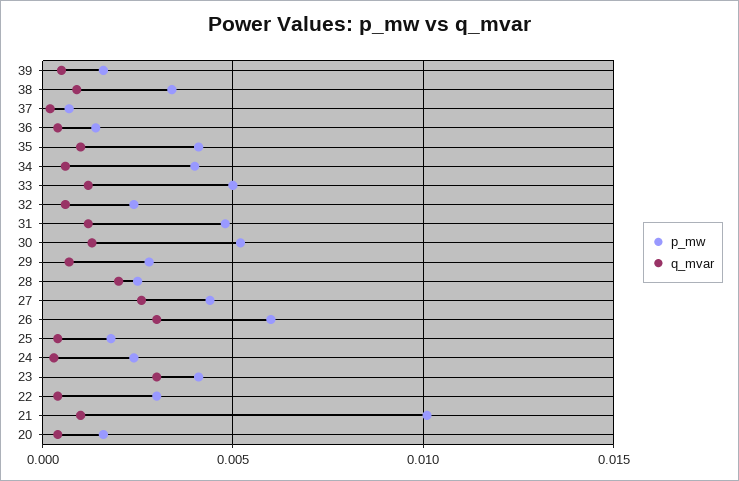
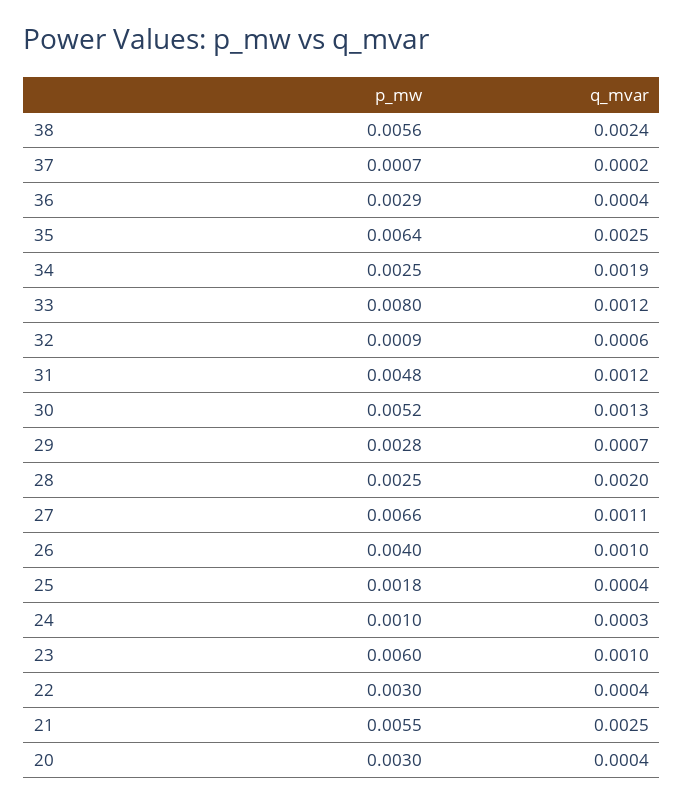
p_mw, 39: 0.0015 -> none
q_mvar, 39: 0.0005 -> none
p_mw, 38: 0.0035 -> 0.0056
q_mvar, 38: 0.001 -> 0.0024
p_mw, 36: 0.0015 -> 0.0029
p_mw, 35: 0.004 -> 0.0064
q_mvar, 35: 0.001 -> 0.0025
p_mw, 34: 0.004 -> 0.0025
q_mvar, 34: 0.0005 -> 0.0019
p_mw, 33: 0.005 -> 0.008
p_mw, 32: 0.0025 -> 0.0009
p_mw, 27: 0.0045 -> 0.0066
q_mvar, 27: 0.0025 -> 0.0011
p_mw, 26: 0.006 -> 0.004
q_mvar, 26: 0.003 -> 0.001
p_mw, 24: 0.0025 -> 0.001
p_mw, 23: 0.004 -> 0.006
q_mvar, 23: 0.003 -> 0.001
p_mw, 21: 0.01 -> 0.0055
q_mvar, 21: 0.001 -> 0.0025
p_mw, 20: 0.0015 -> 0.003

